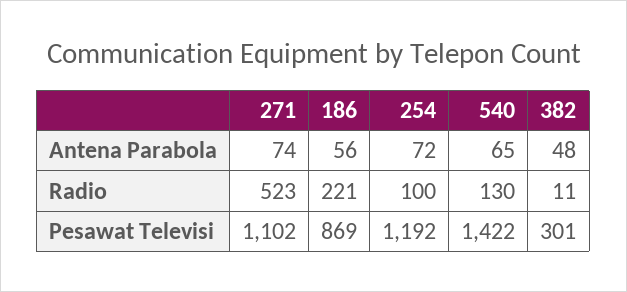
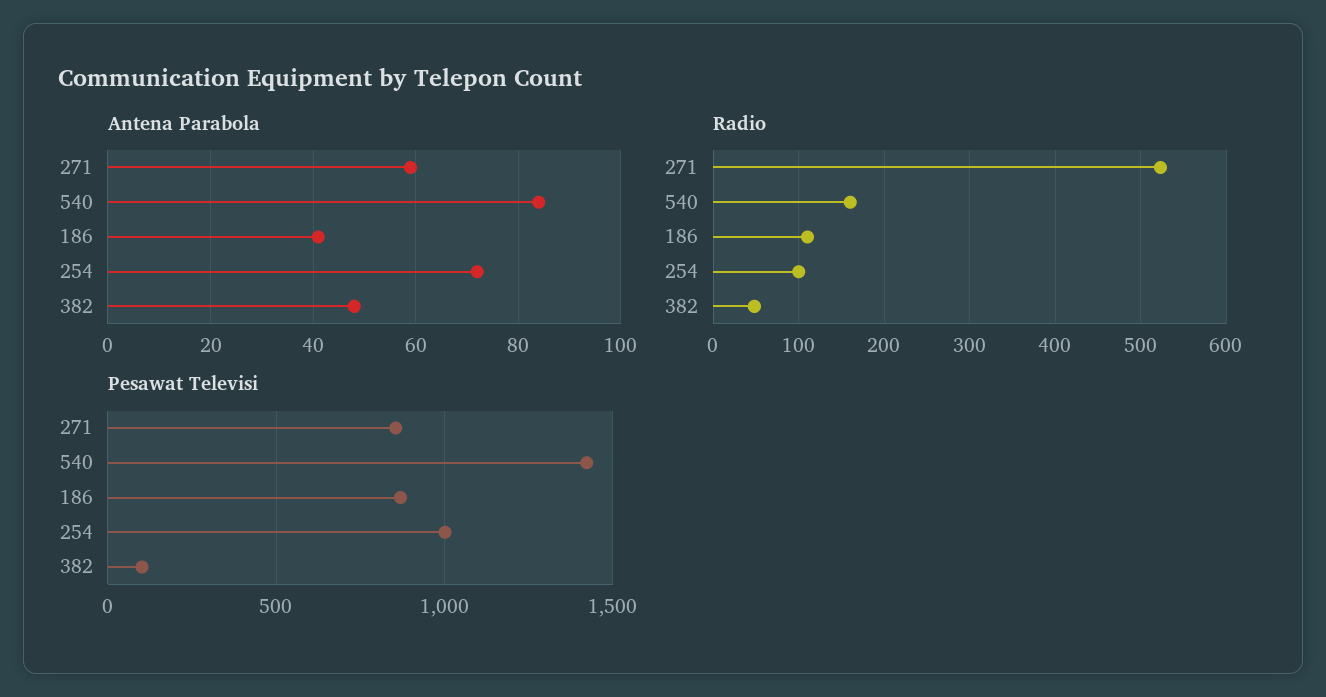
Antena Parabola, 271: 74 -> 60
Antena Parabola, 186: 56 -> 40
Antena Parabola, 540: 65 -> 85
Radio, 186: 221 -> 110
Radio, 540: 130 -> 160
Radio, 382: 11 -> 50
Pesawat Televisi, 271: 1102 -> 850
Pesawat Televisi, 254: 1192 -> 1000
Pesawat Televisi, 382: 301 -> 100

